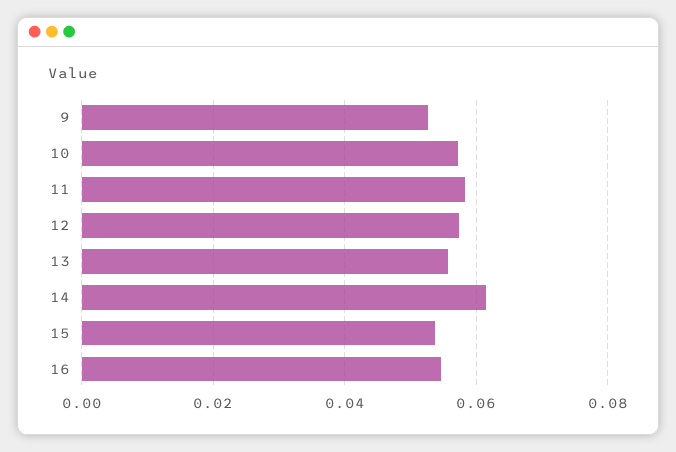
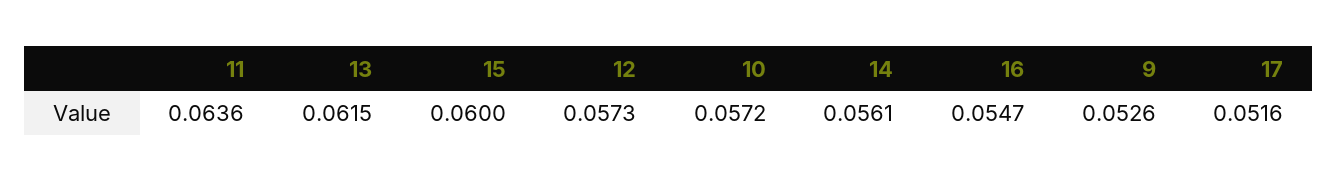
11: 0.058 -> 0.0636
13: 0.056 -> 0.0615
14: 0.062 -> 0.0561
15: 0.054 -> 0.06
17: none -> 0.0516

